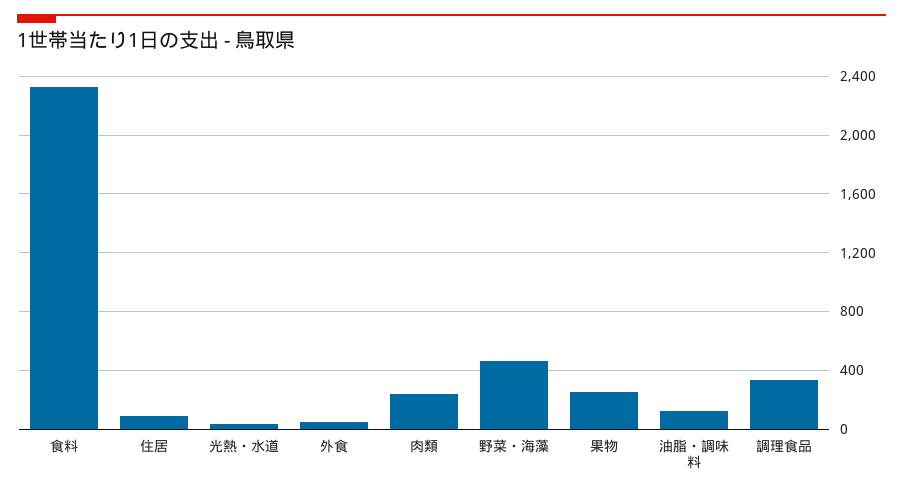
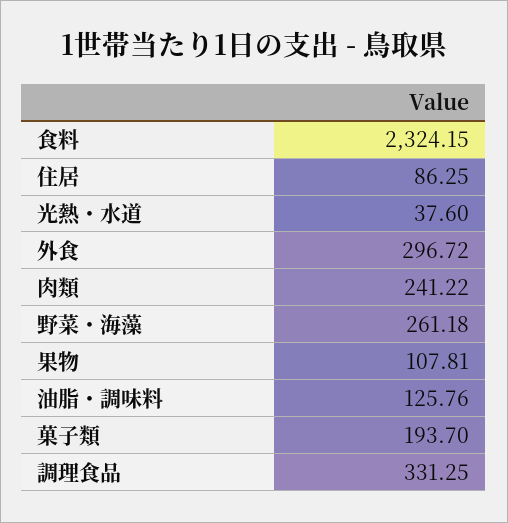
外食: 50 -> 296.72
野菜・海藻: 450 -> 261.18
果物: 250 -> 107.81
菓子類: none -> 193.7

